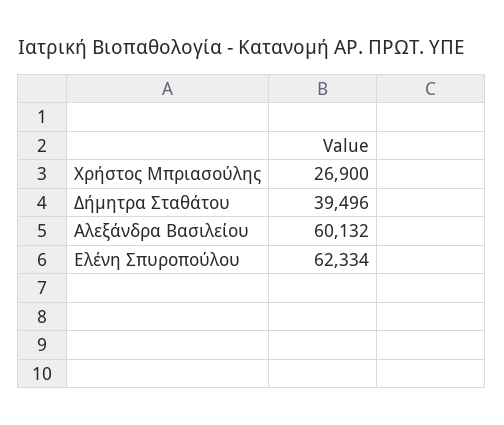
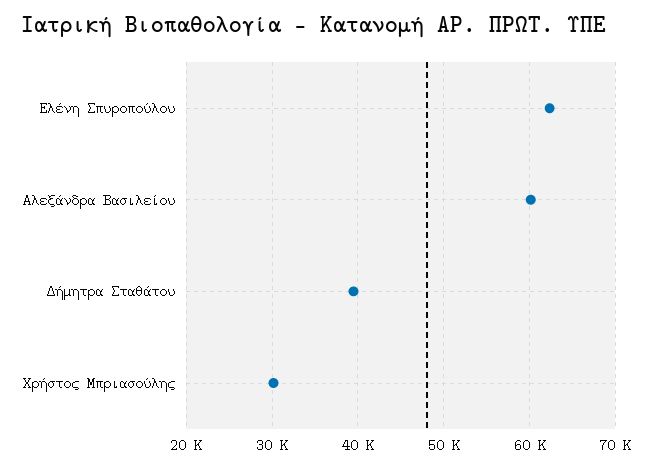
Χρήστος Μπριασούλης: 26900 -> 30000

